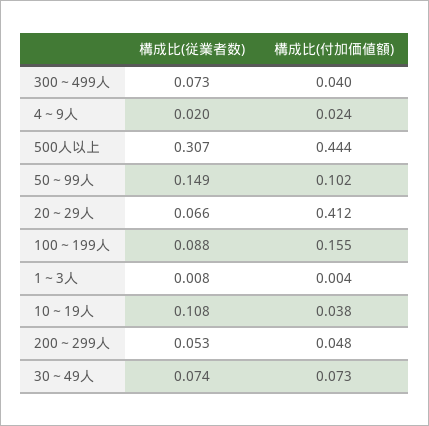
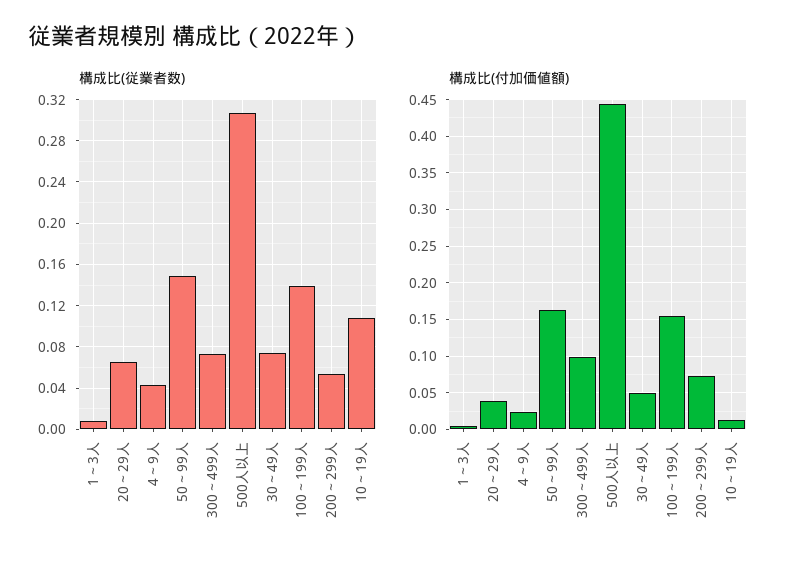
構成比(付加価値額), 300～499人: 0.04 -> 0.1
構成比(従業者数), 4～9人: 0.02 -> 0.04
構成比(付加価値額), 50～99人: 0.102 -> 0.16
構成比(付加価値額), 20～29人: 0.412 -> 0.04
構成比(従業者数), 100～199人: 0.088 -> 0.14
構成比(付加価値額), 10～19人: 0.038 -> 0.01
構成比(付加価値額), 200～299人: 0.048 -> 0.07
構成比(付加価値額), 30～49人: 0.073 -> 0.05

